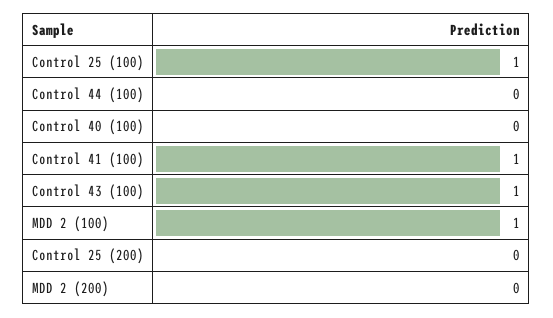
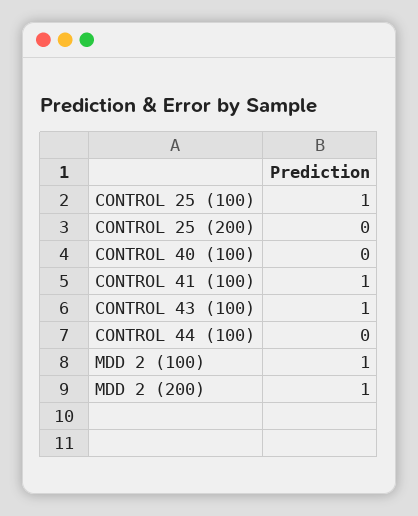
MDD 2 (200): 0 -> 1

